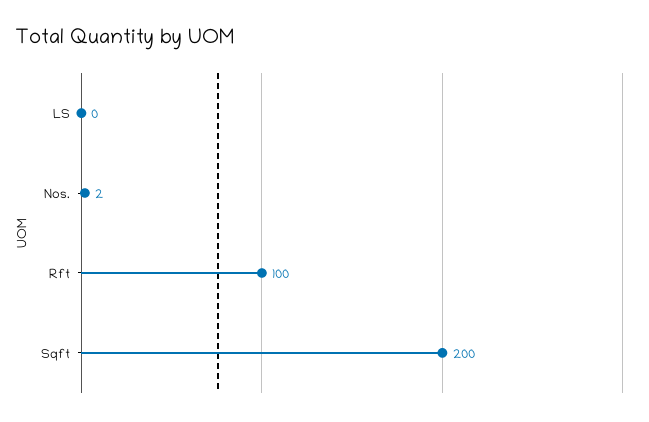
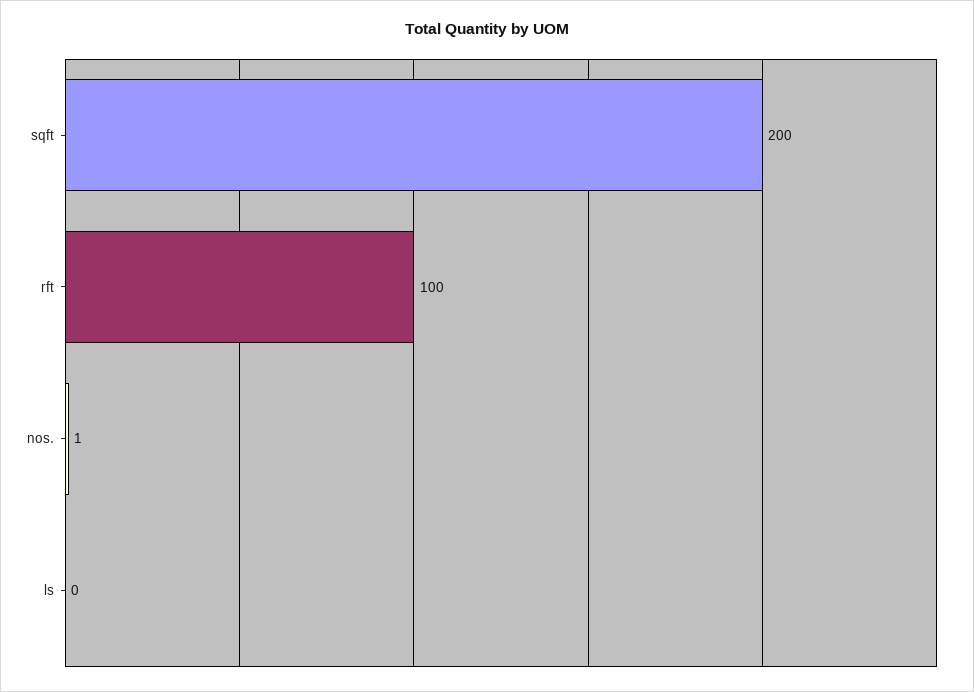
Nos.: 2 -> 1

